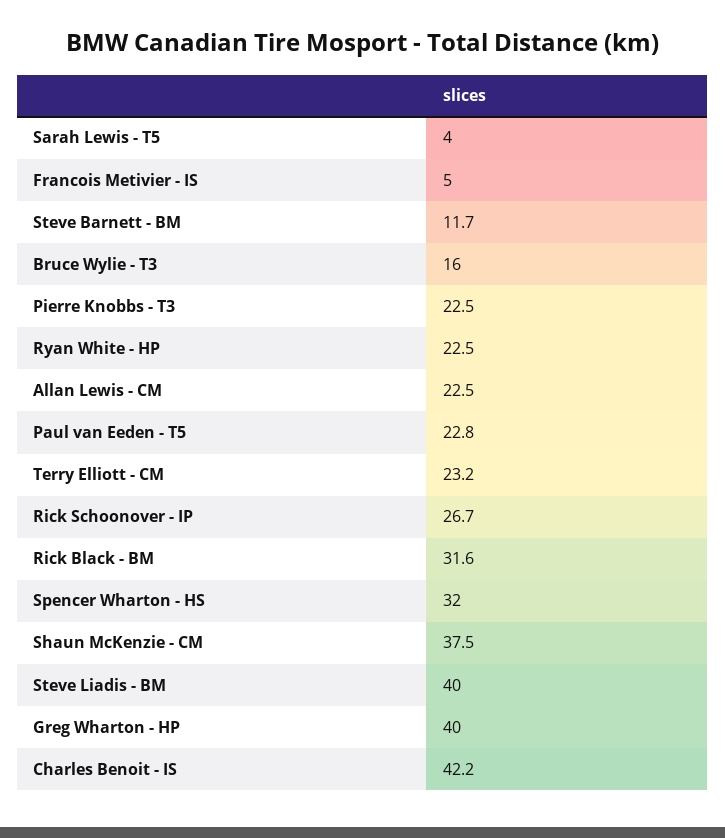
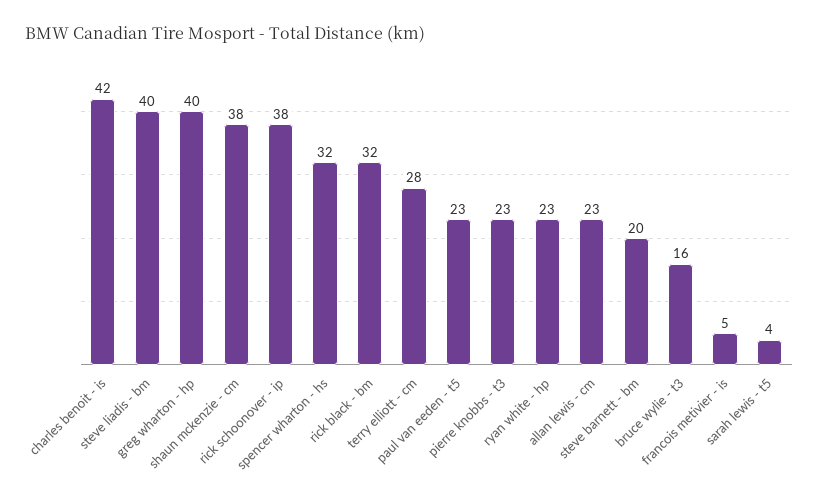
Steve Barnett - BM: 11.7 -> 20
Terry Elliott - CM: 23.2 -> 28
Rick Schoonover - IP: 26.7 -> 38

